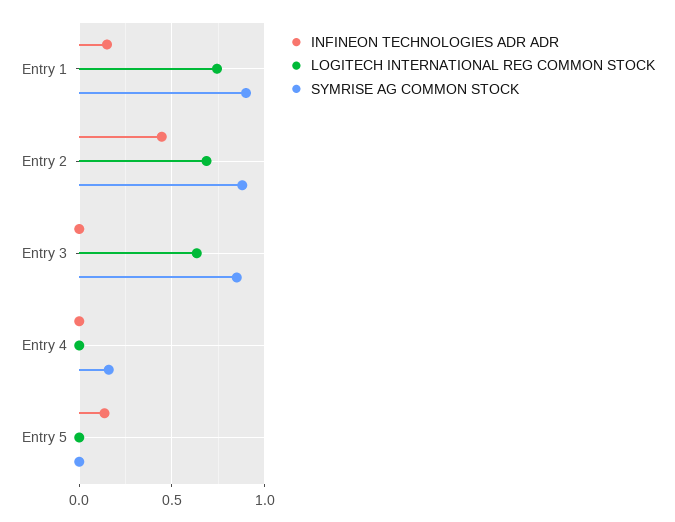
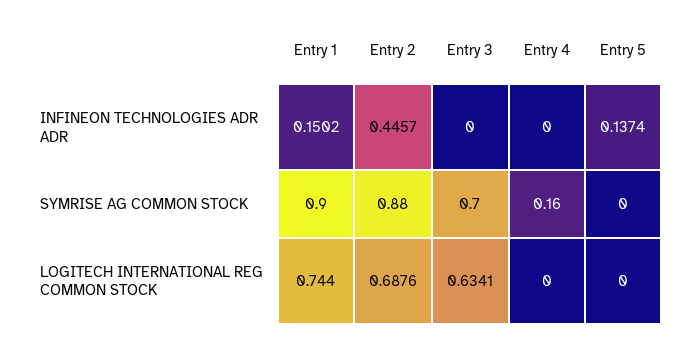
SYMRISE AG COMMON STOCK, Entry 3: 0.85 -> 0.7

